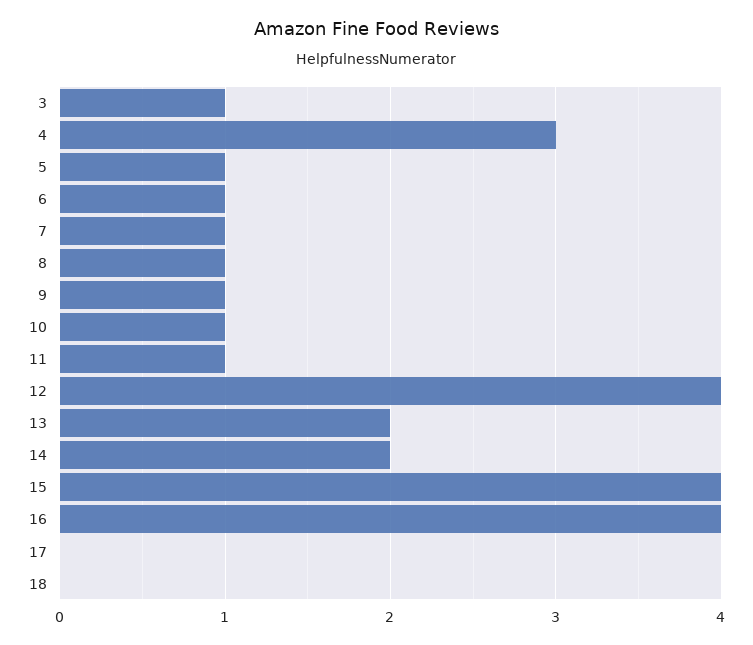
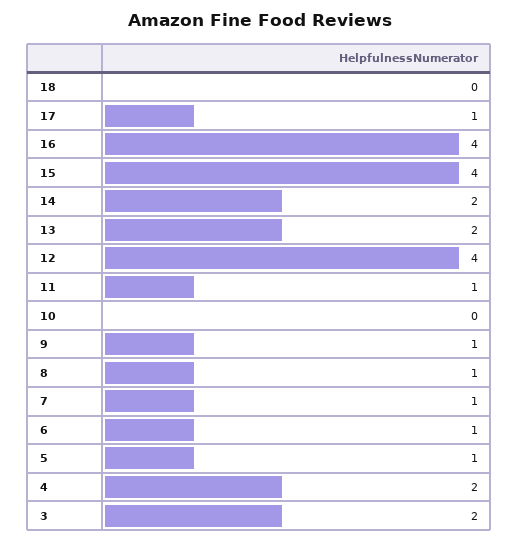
3: 1 -> 2
4: 3 -> 2
10: 1 -> 0
17: 0 -> 1

